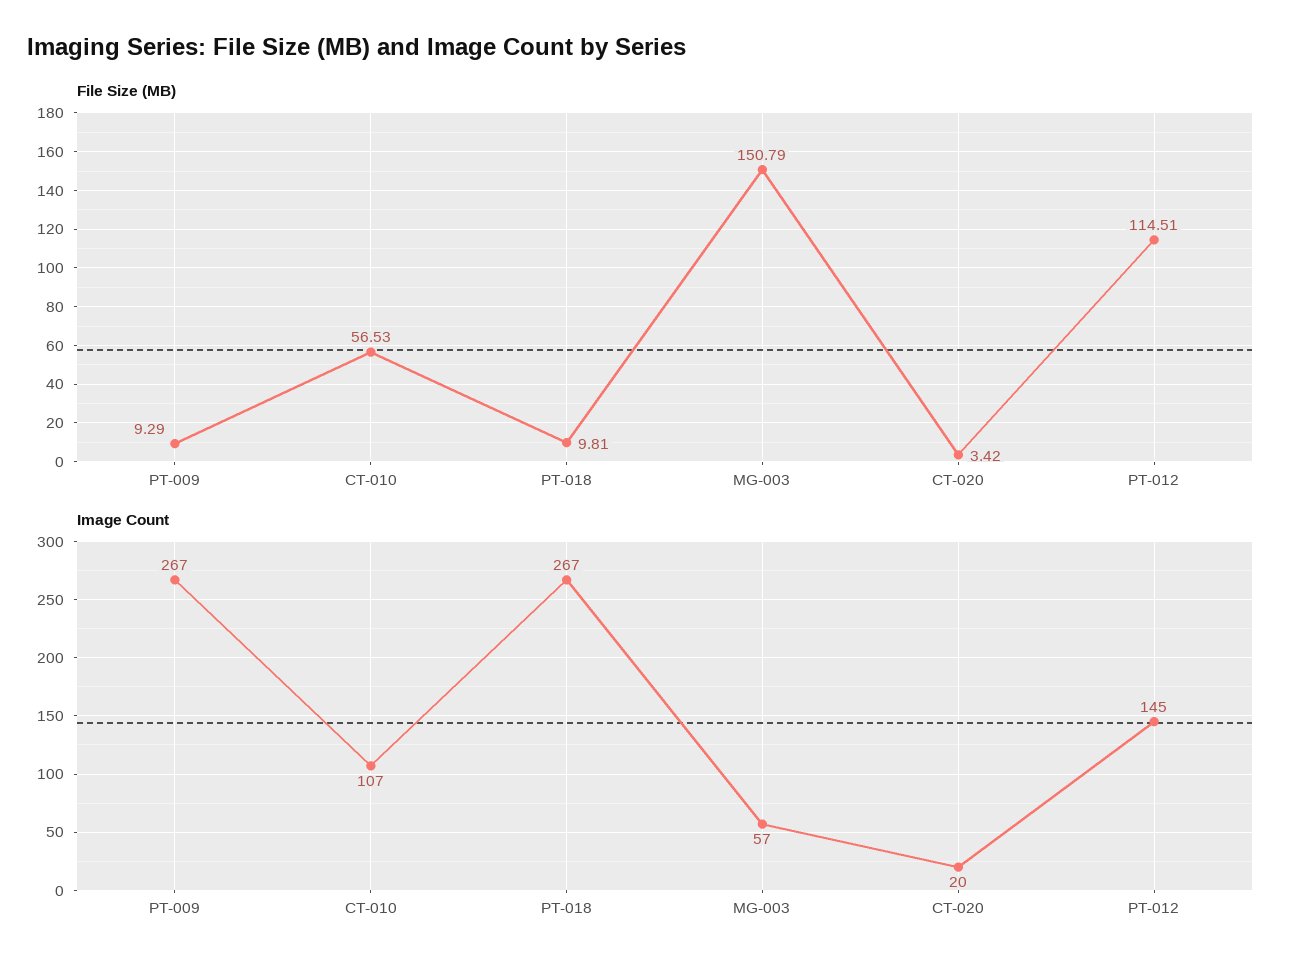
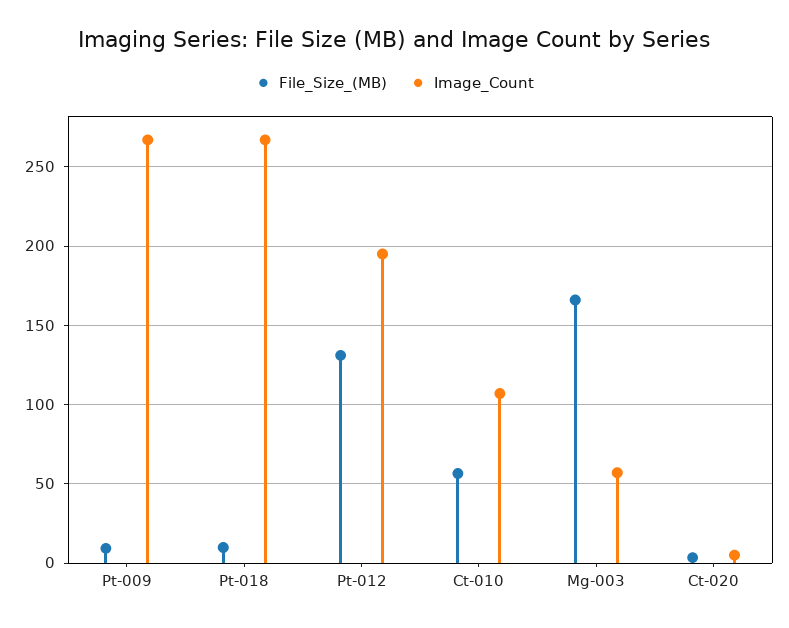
File Size (MB), MG-003: 150.79 -> 165
File Size (MB), PT-012: 114.51 -> 130
Image Count, CT-020: 20 -> 5
Image Count, PT-012: 145 -> 195

